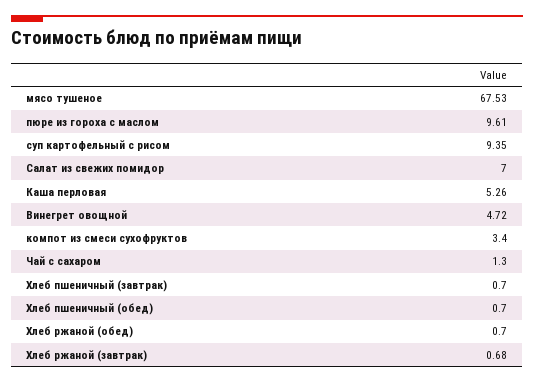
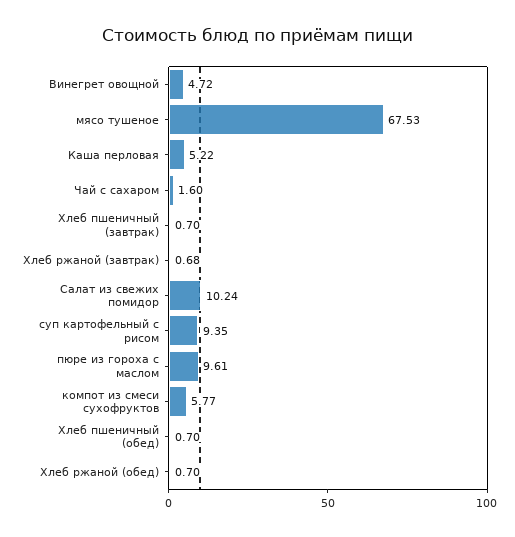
Салат из свежих помидор: 7 -> 10.24
Каша перловая: 5.26 -> 5.22
компот из смеси сухофруктов: 3.4 -> 5.77
Чай с сахаром: 1.3 -> 1.6

